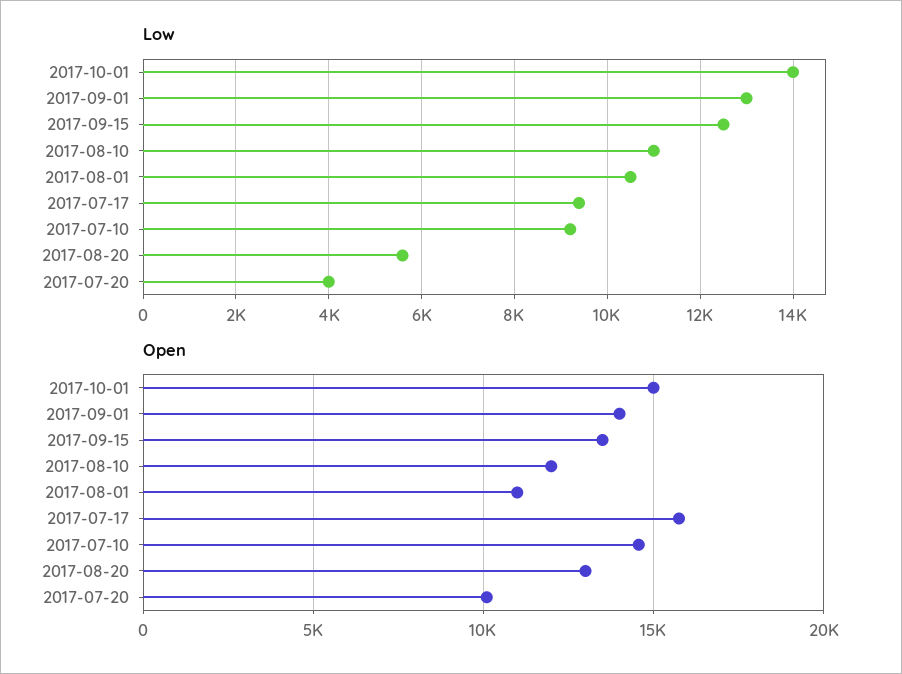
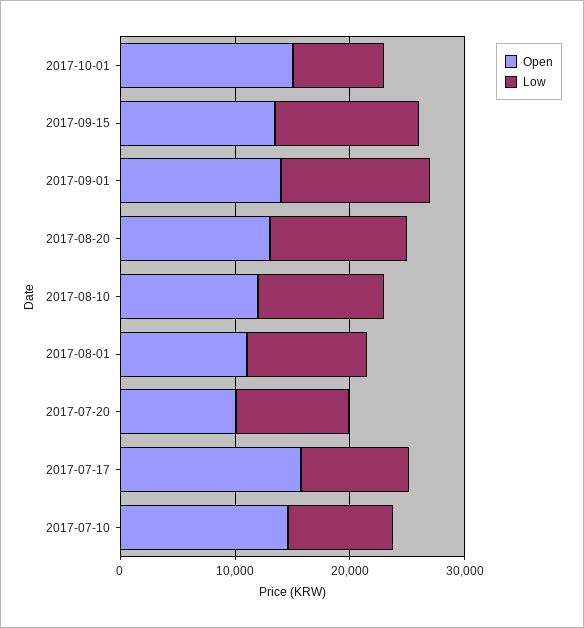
Low, 2017-10-01: 14000 -> 8000
Low, 2017-08-20: 5600 -> 12000
Low, 2017-07-20: 4000 -> 10000

